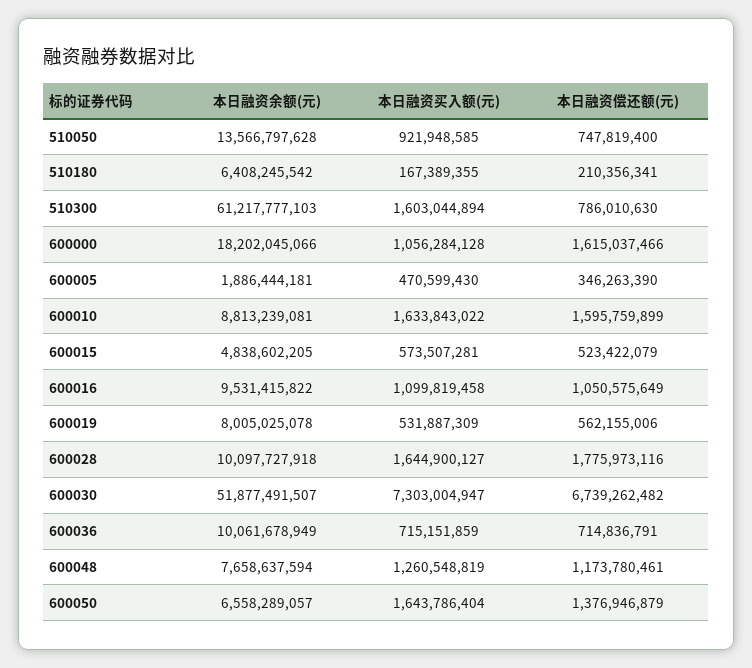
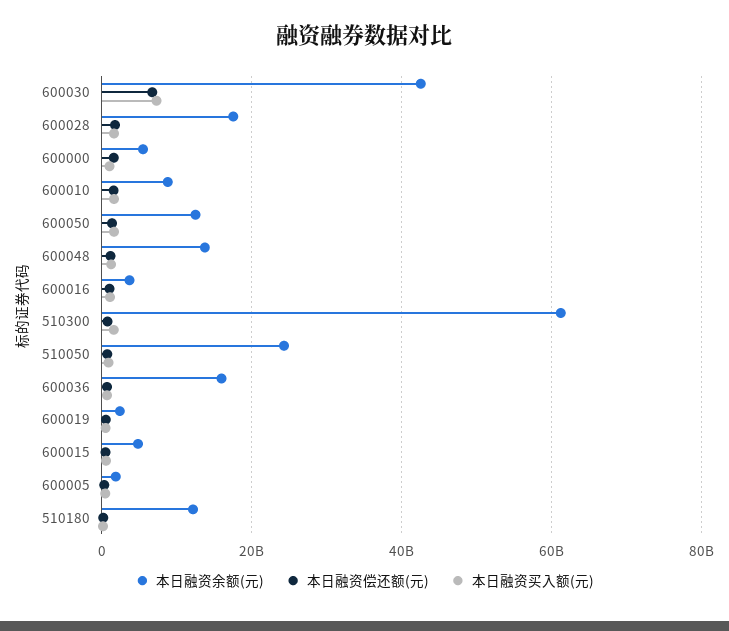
本日融资余额(元), 510050: 13566797628 -> 24000000000
本日融资余额(元), 510180: 6408245542 -> 12000000000
本日融资余额(元), 600000: 18202045066 -> 6000000000
本日融资余额(元), 600016: 9531415822 -> 4000000000
本日融资余额(元), 600019: 8005025078 -> 2000000000
本日融资余额(元), 600028: 10097727918 -> 18000000000
本日融资余额(元), 600030: 51877491507 -> 42000000000
本日融资余额(元), 600036: 10061678949 -> 16000000000
本日融资余额(元), 600048: 7658637594 -> 14000000000
本日融资余额(元), 600050: 6558289057 -> 12000000000

